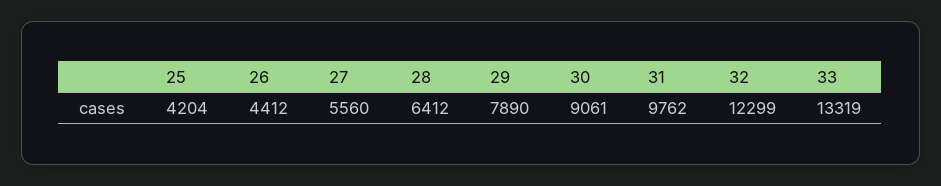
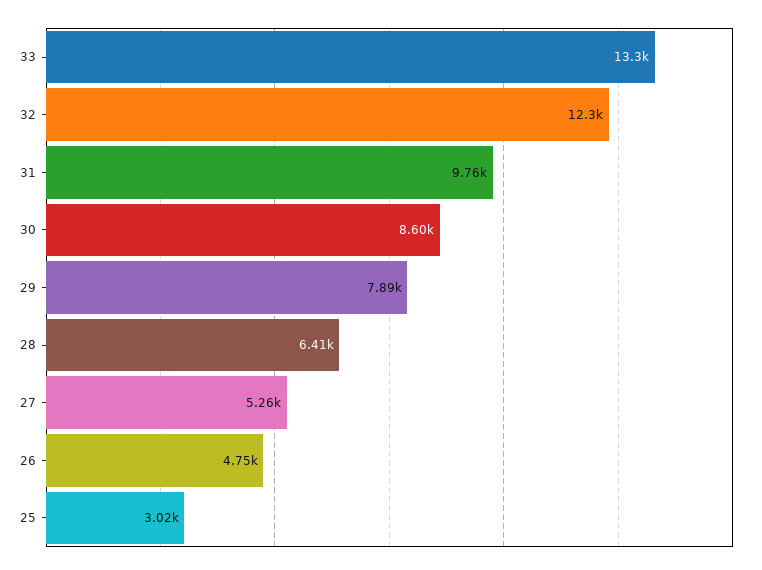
25: 4204 -> 3020
26: 4412 -> 4750
27: 5560 -> 5260
30: 9061 -> 8600

